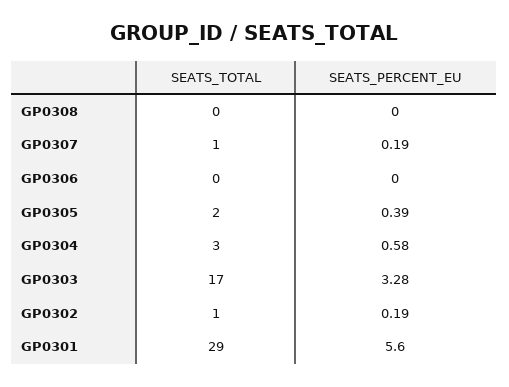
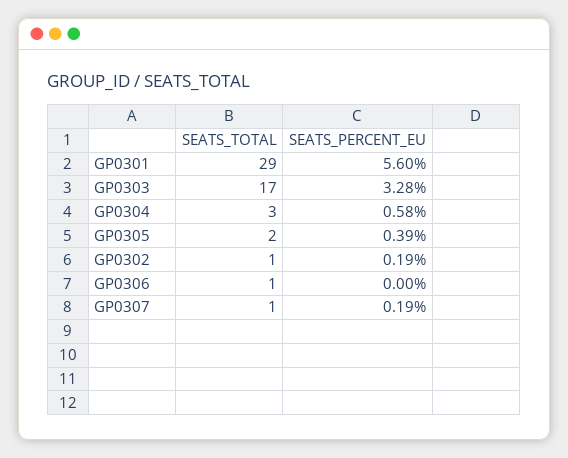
SEATS_TOTAL, GP0308: 0 -> none
SEATS_PERCENT_EU, GP0308: 0 -> none
SEATS_TOTAL, GP0306: 0 -> 1

